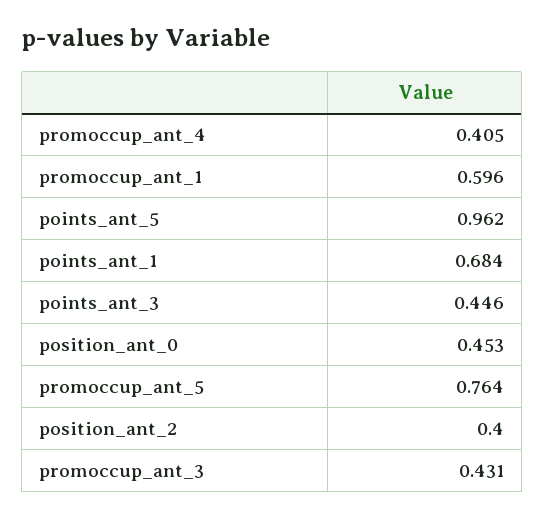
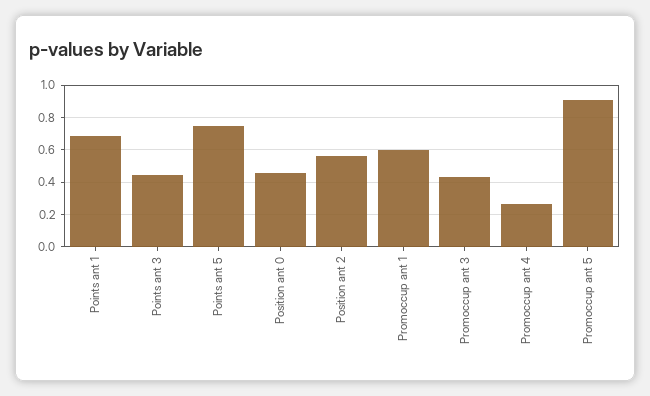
promoccup_ant_4: 0.405 -> 0.25
points_ant_5: 0.962 -> 0.75
promoccup_ant_5: 0.764 -> 0.9
position_ant_2: 0.4 -> 0.55

